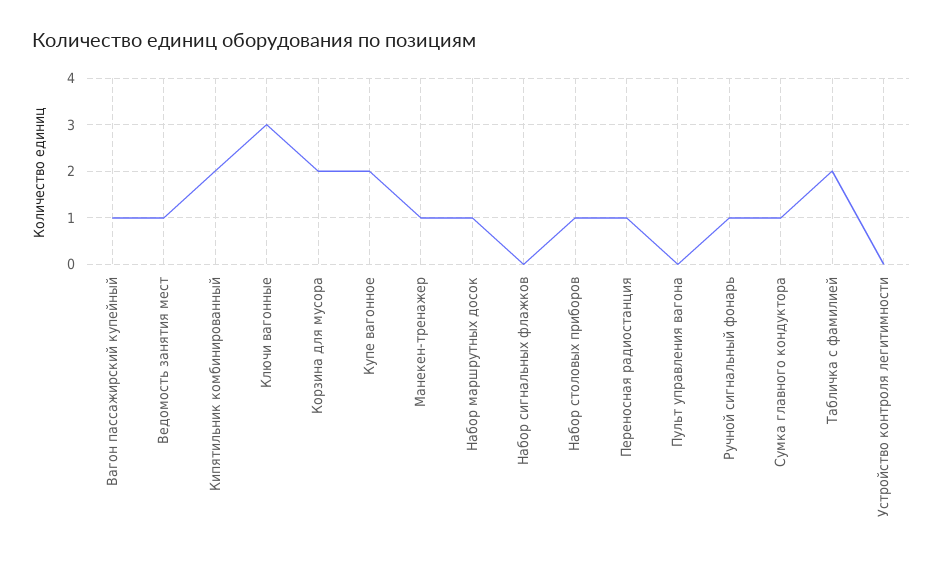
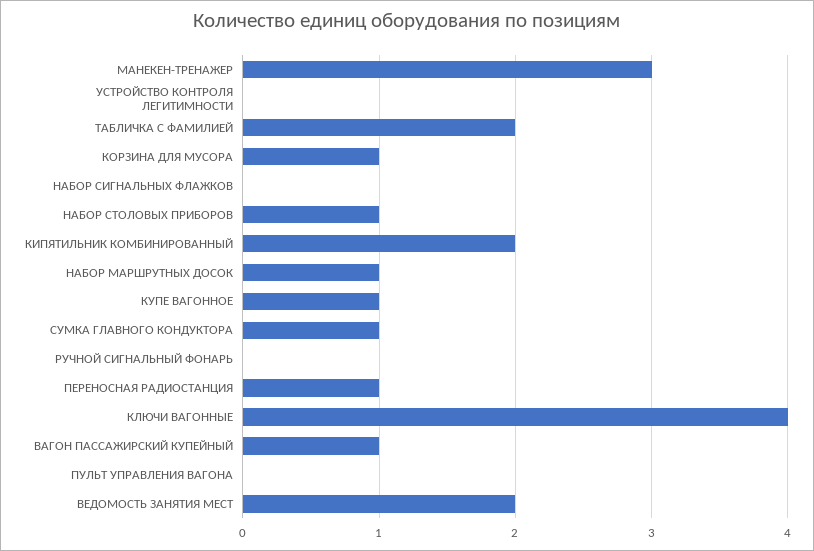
Ведомость занятия мест: 1 -> 2
Ключи вагонные: 3 -> 4
Корзина для мусора: 2 -> 1
Купе вагонное: 2 -> 1
Манекен-тренажер: 1 -> 3
Ручной сигнальный фонарь: 1 -> 0

